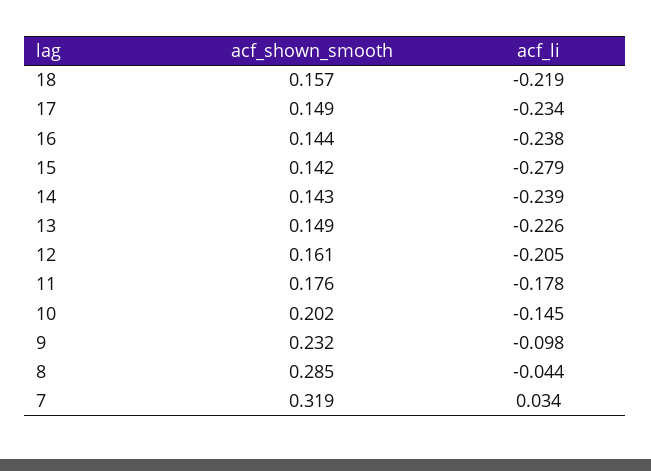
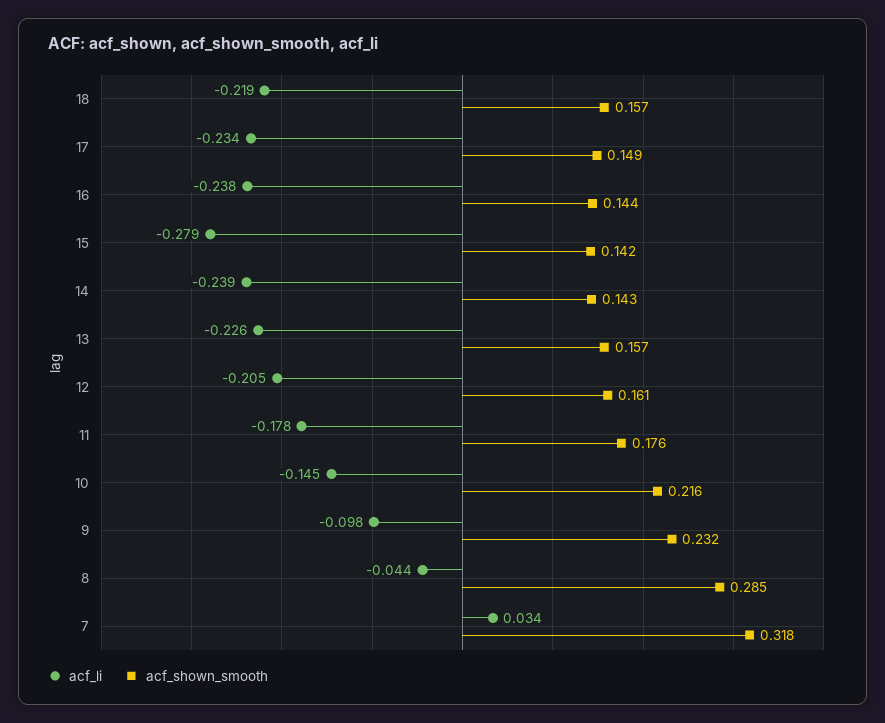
acf_shown_smooth, 13: 0.149 -> 0.157
acf_shown_smooth, 10: 0.202 -> 0.216
acf_shown_smooth, 7: 0.319 -> 0.318

